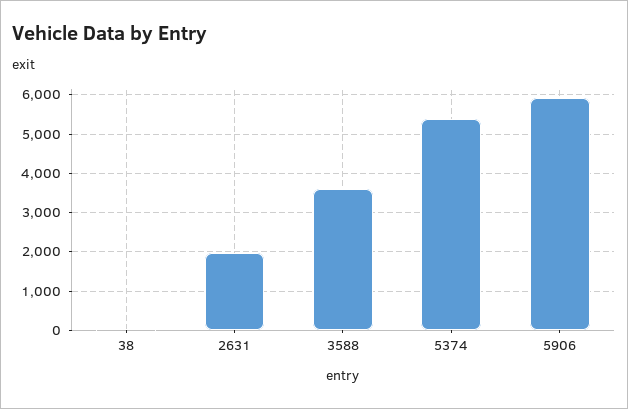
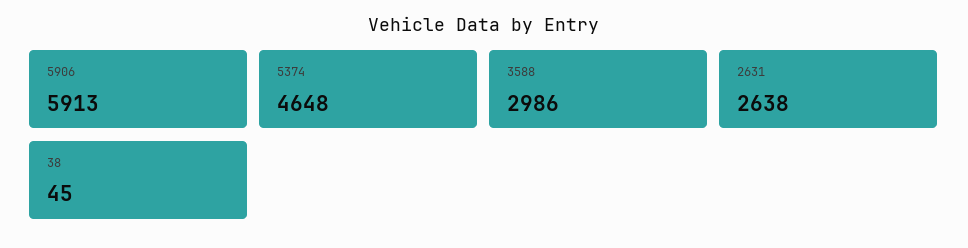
2631: 2000 -> 2638
3588: 3600 -> 2986
5374: 5400 -> 4648

